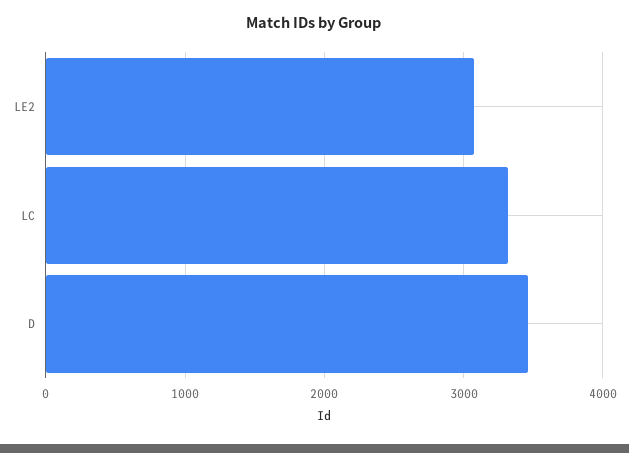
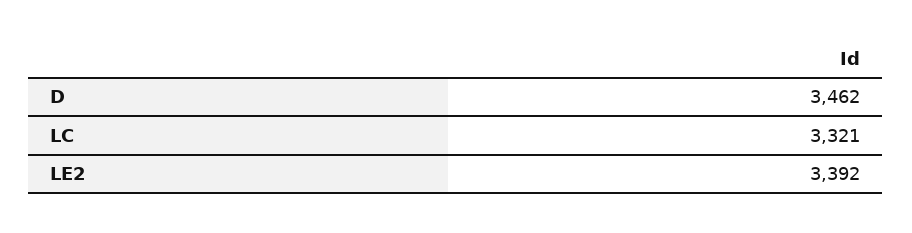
LE2: 3100 -> 3392

